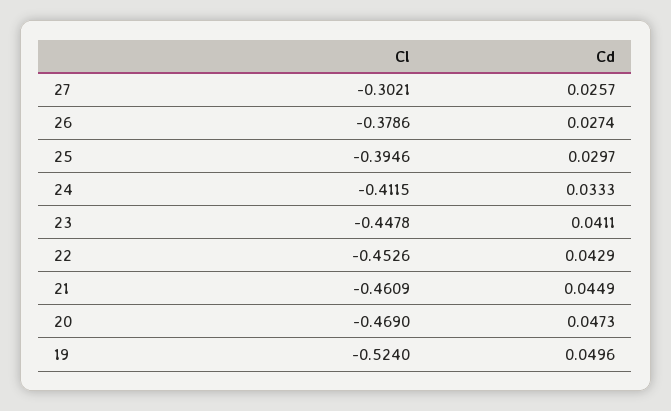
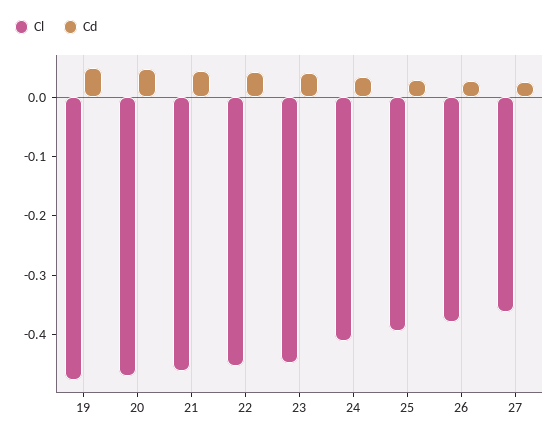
Cl, 27: -0.3021 -> -0.36
Cl, 19: -0.524 -> -0.48

